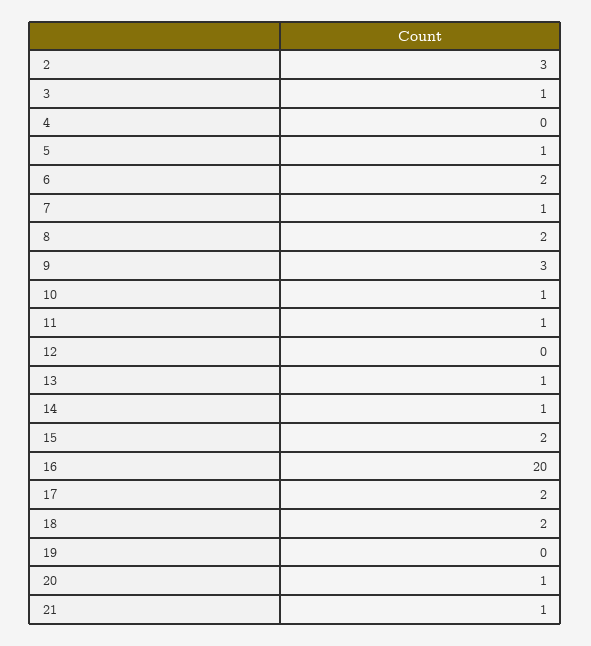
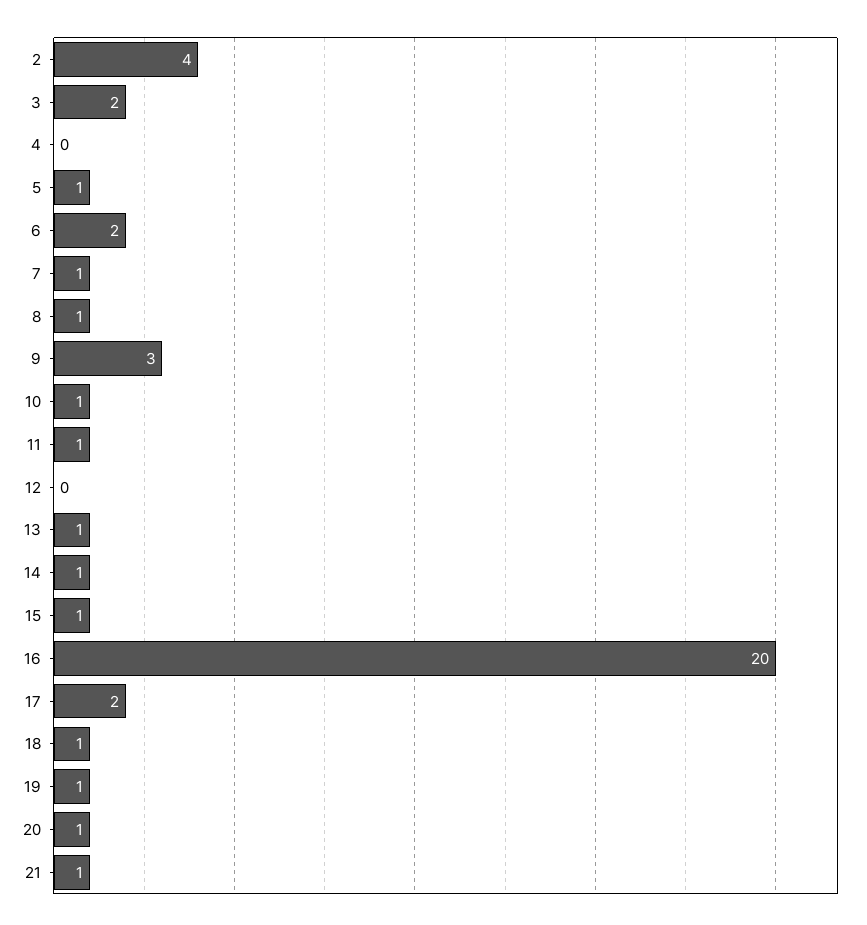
2: 3 -> 4
3: 1 -> 2
8: 2 -> 1
15: 2 -> 1
18: 2 -> 1
19: 0 -> 1

